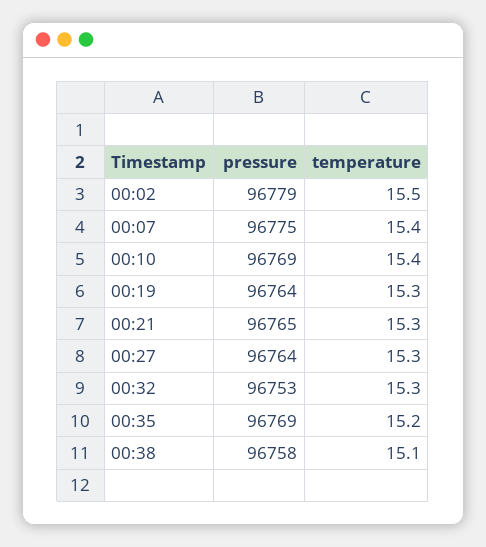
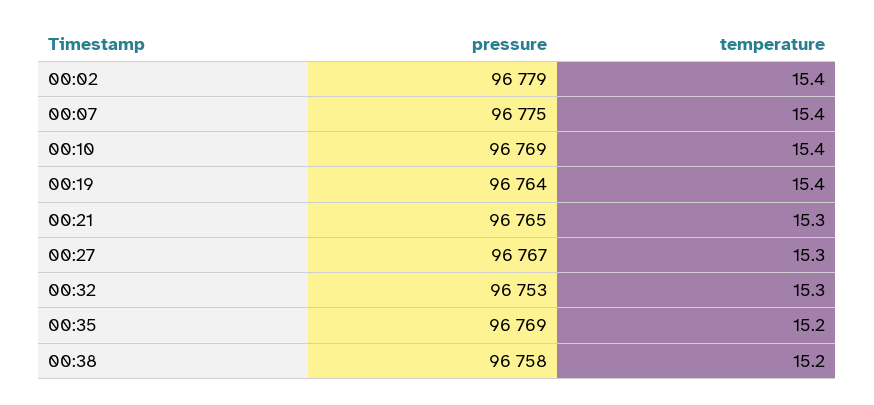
temperature, 00:02: 15.5 -> 15.4
temperature, 00:19: 15.3 -> 15.4
pressure, 00:27: 96764 -> 96767
temperature, 00:38: 15.1 -> 15.2

